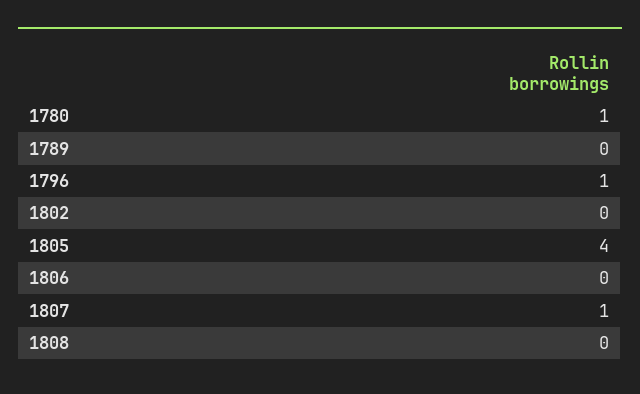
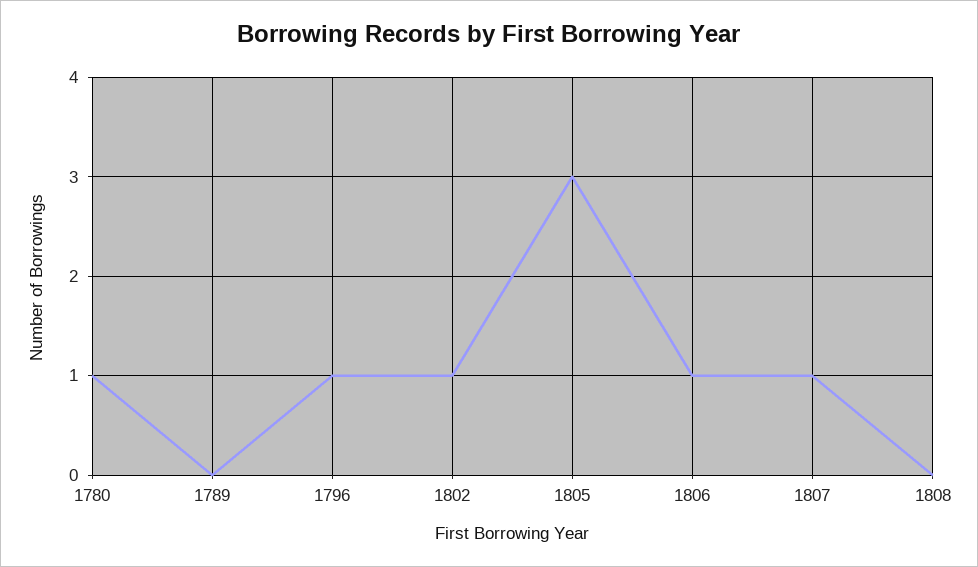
1802: 0 -> 1
1805: 4 -> 3
1806: 0 -> 1

